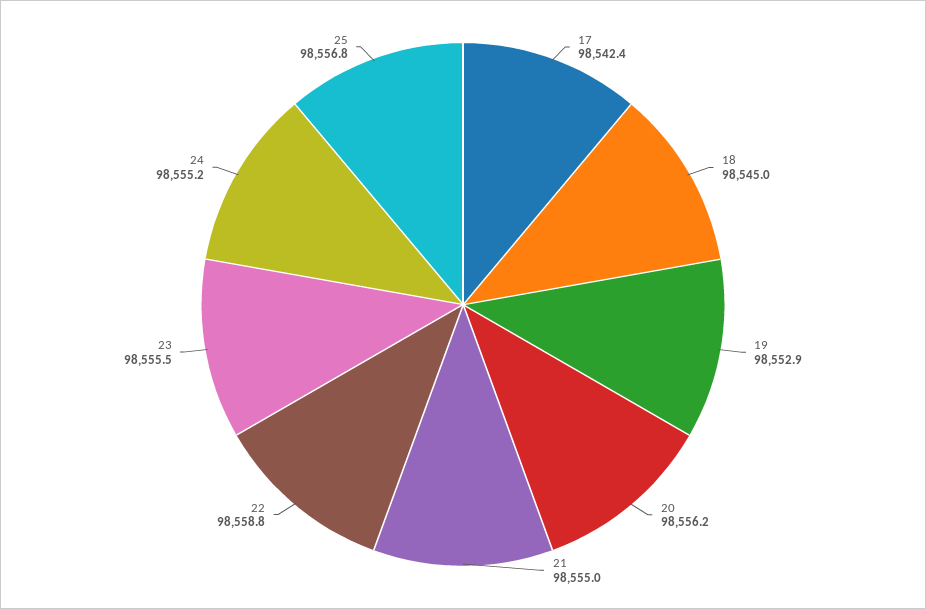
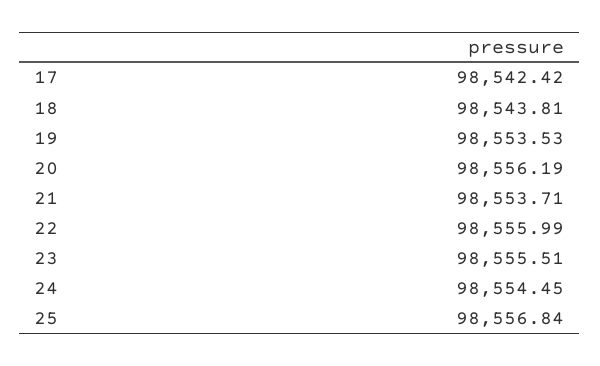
18: 98545 -> 98543.81
19: 98552.9 -> 98553.53
21: 98555 -> 98553.71
22: 98558.8 -> 98555.99
24: 98555.2 -> 98554.45

